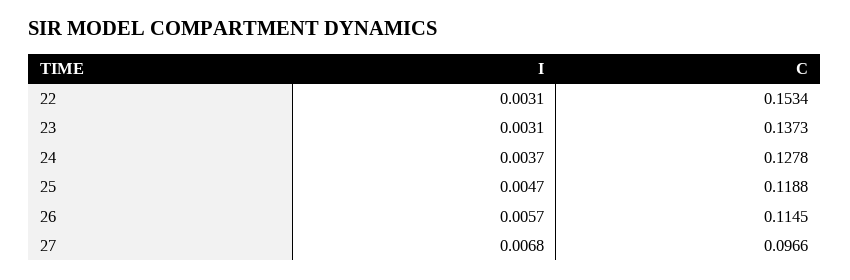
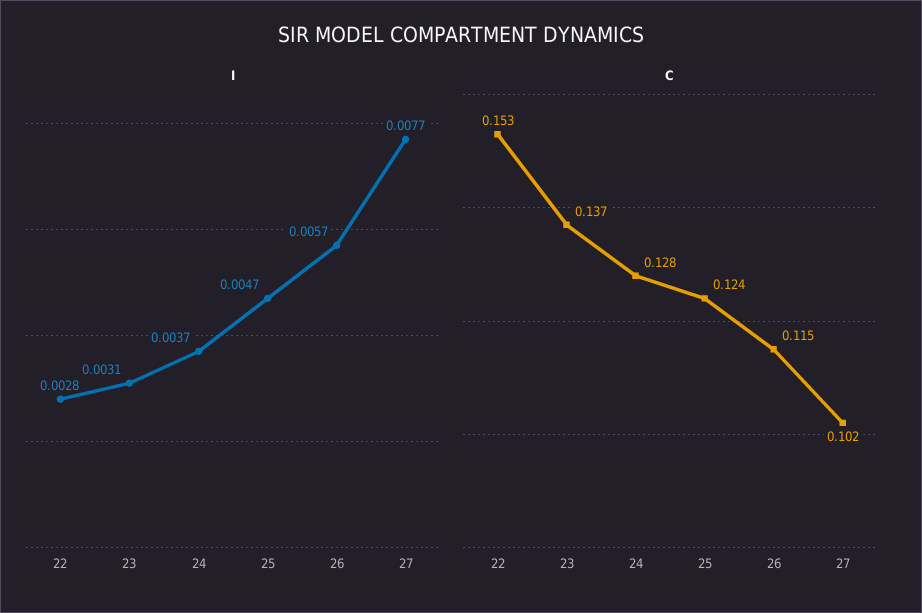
I, 22: 0.0031 -> 0.0028
C, 25: 0.1188 -> 0.124
I, 27: 0.0068 -> 0.0077
C, 27: 0.0966 -> 0.102

